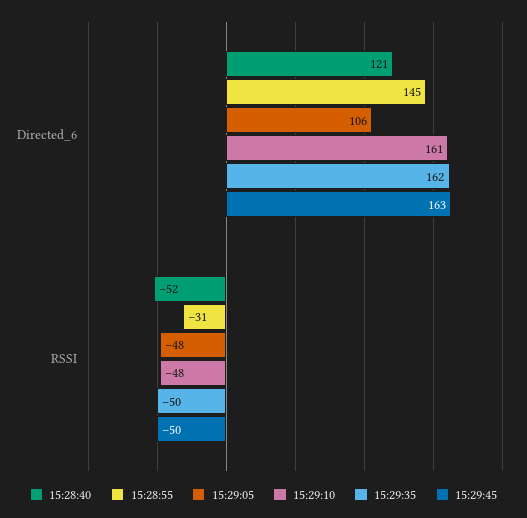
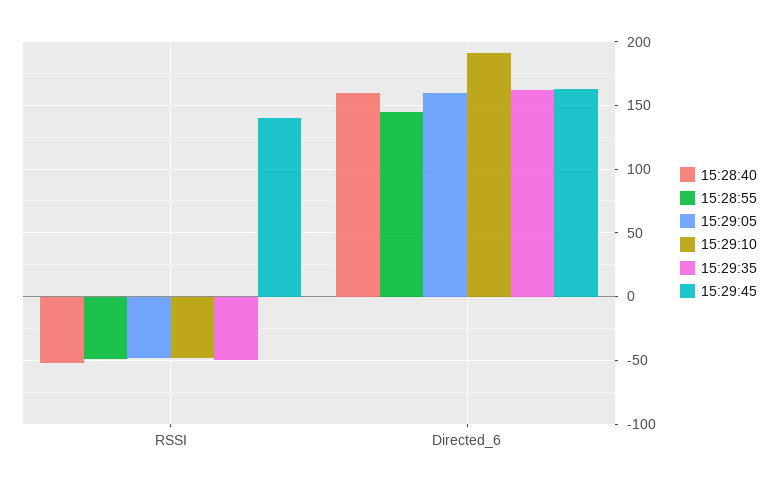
15:28:40, Directed_6: 121 -> 160
15:29:05, Directed_6: 106 -> 160
15:29:10, Directed_6: 161 -> 190
15:28:55, RSSI: -31 -> -50
15:29:45, RSSI: -50 -> 140

